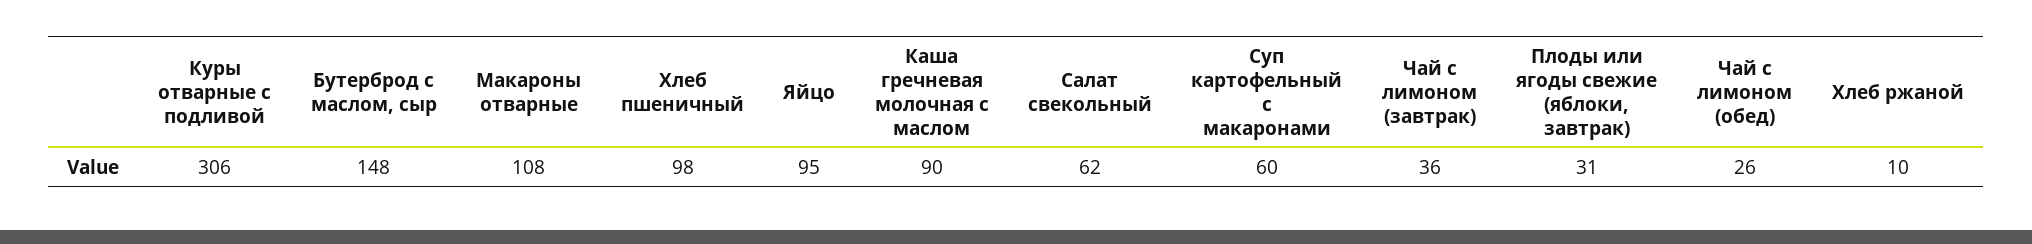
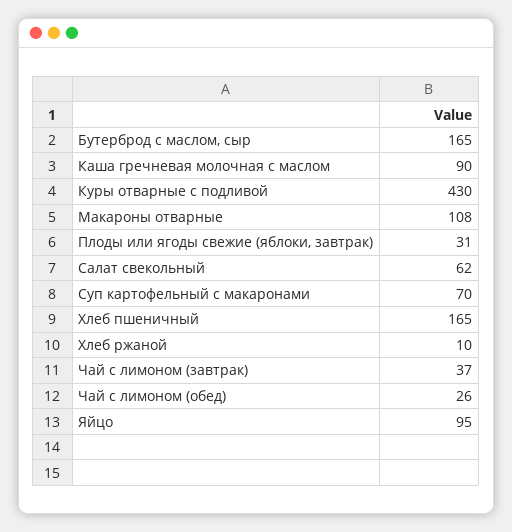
Куры отварные с подливой: 306 -> 430
Бутерброд с маслом, сыр: 148 -> 165
Хлеб пшеничный: 98 -> 165
Суп картофельный с макаронами: 60 -> 70
Чай с лимоном (завтрак): 36 -> 37

